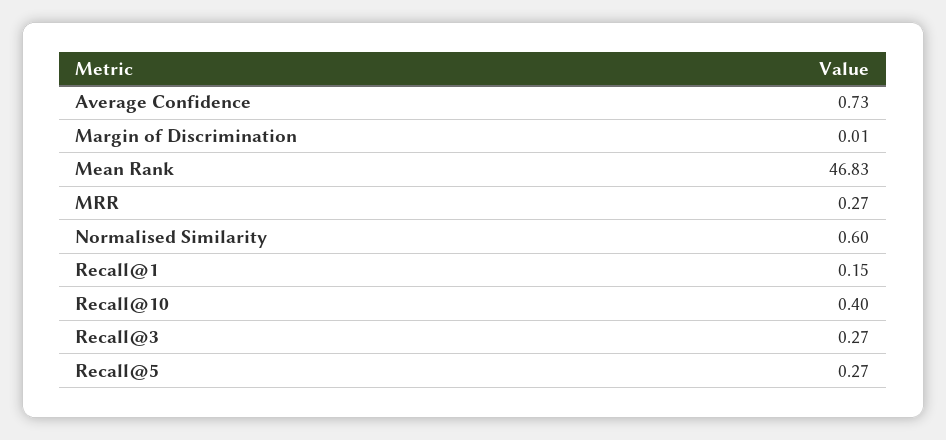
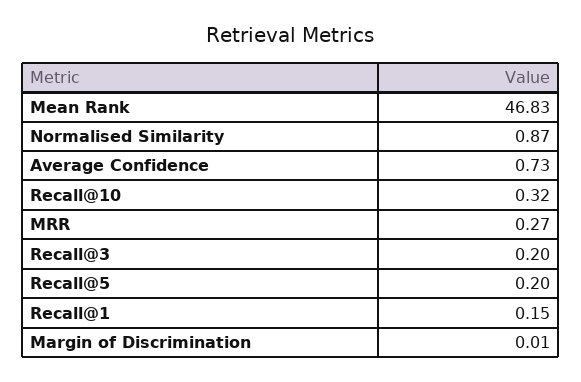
Normalised Similarity: 0.6 -> 0.87
Recall@10: 0.4 -> 0.32
Recall@3: 0.27 -> 0.2
Recall@5: 0.27 -> 0.2

